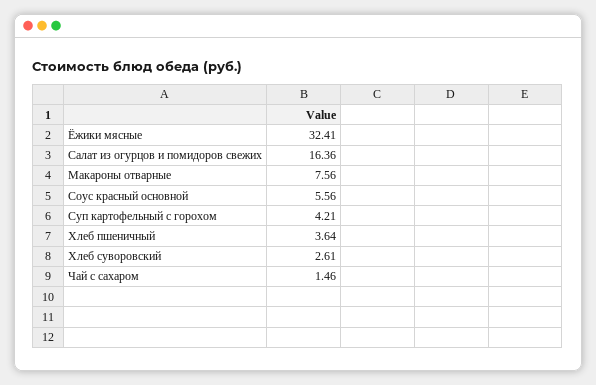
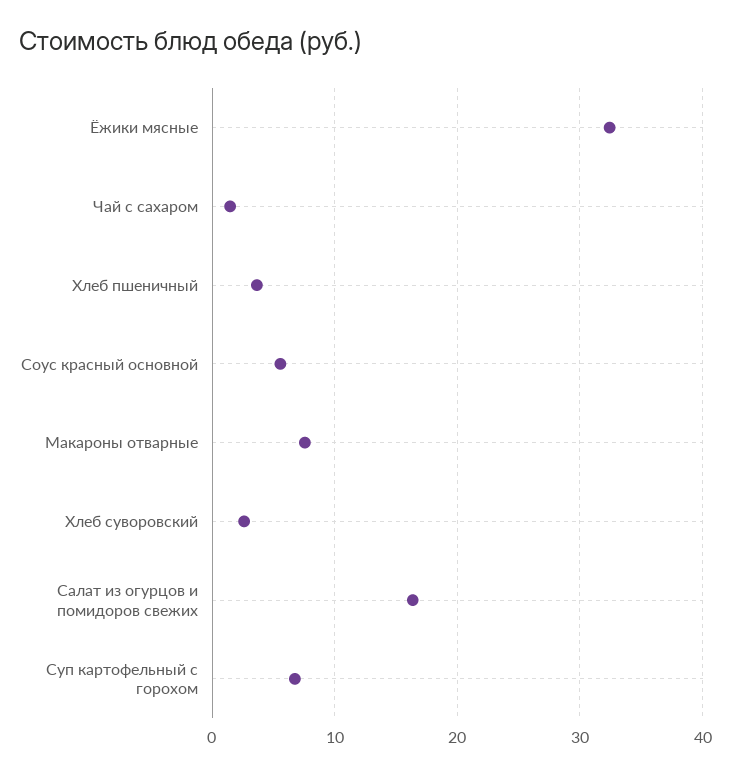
Суп картофельный с горохом: 4.21 -> 7

